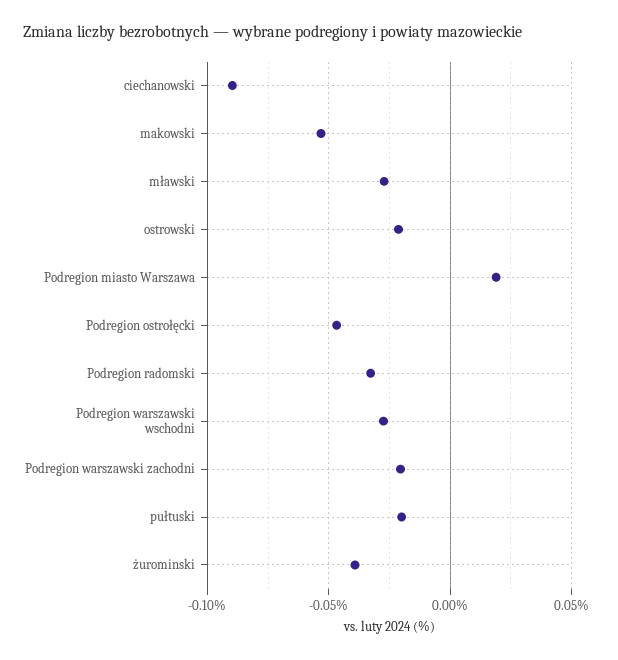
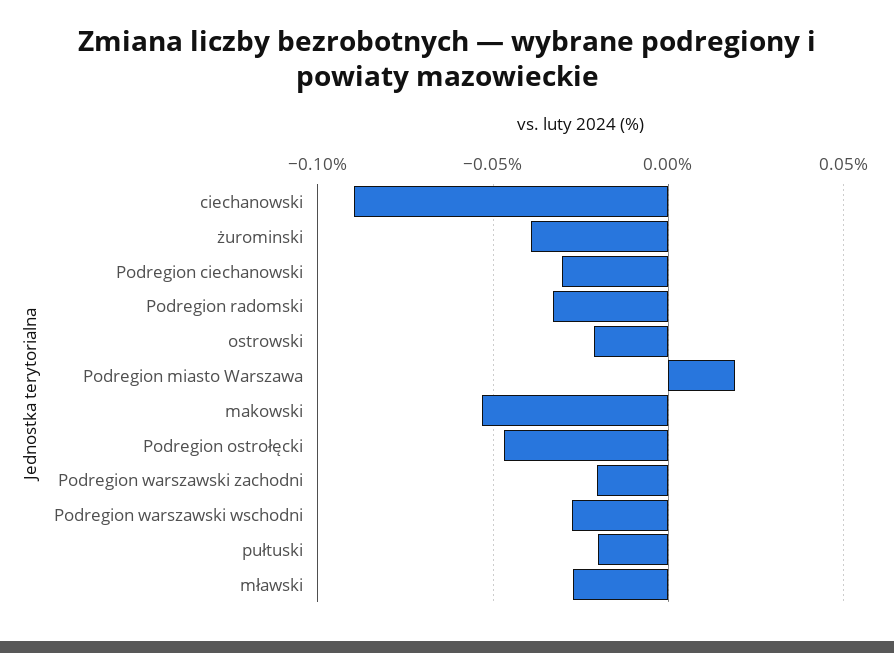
Podregion ciechanowski: none -> -0.03

